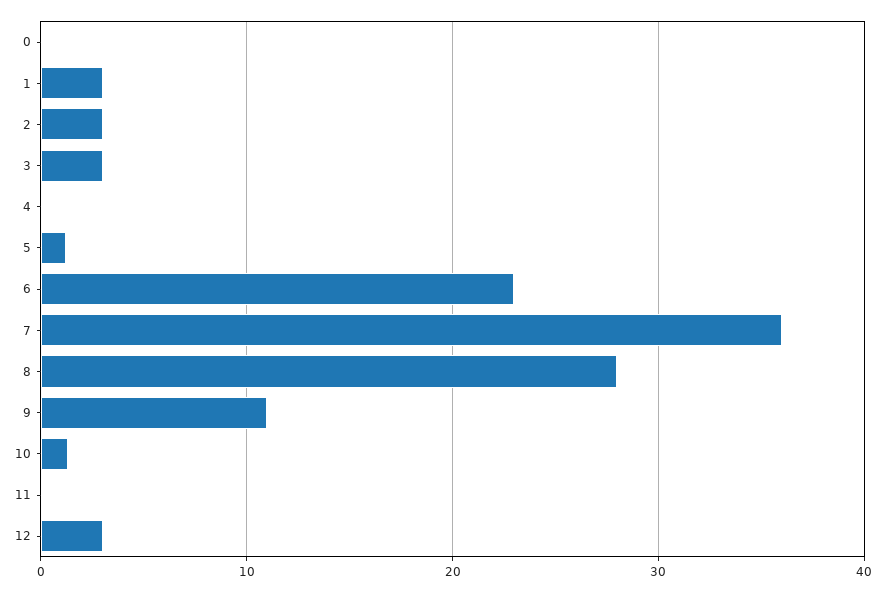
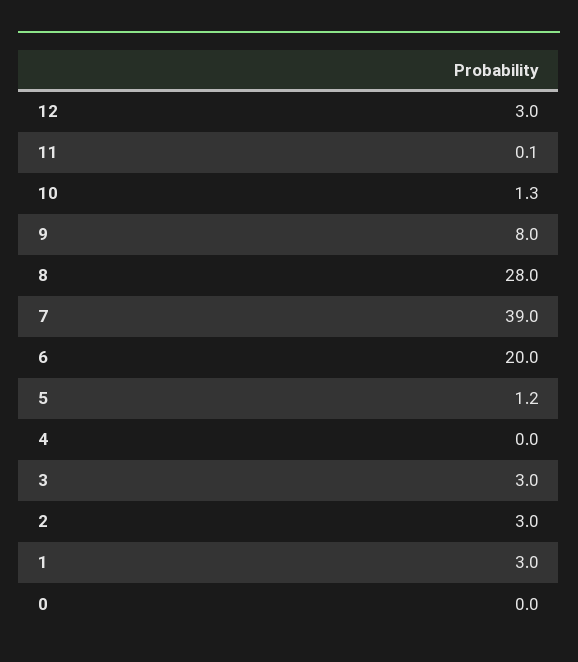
6: 23 -> 20
7: 36 -> 39
9: 11 -> 8

